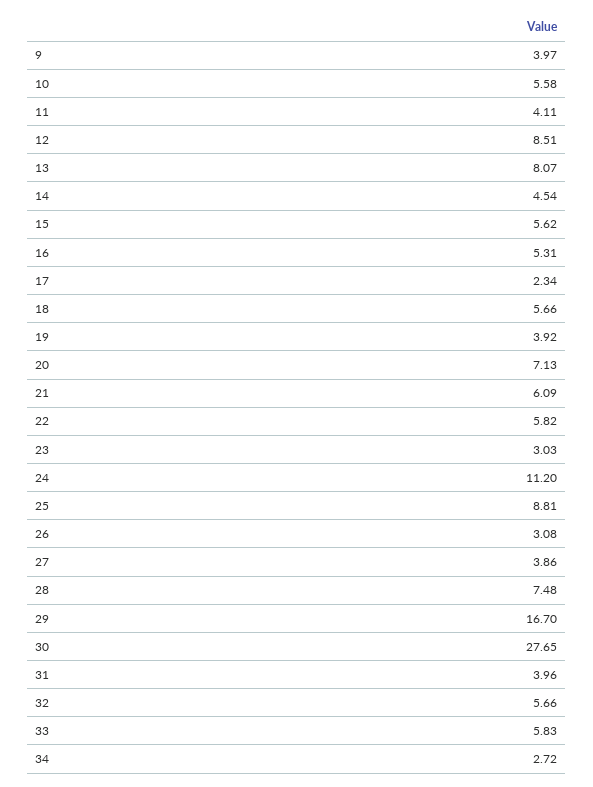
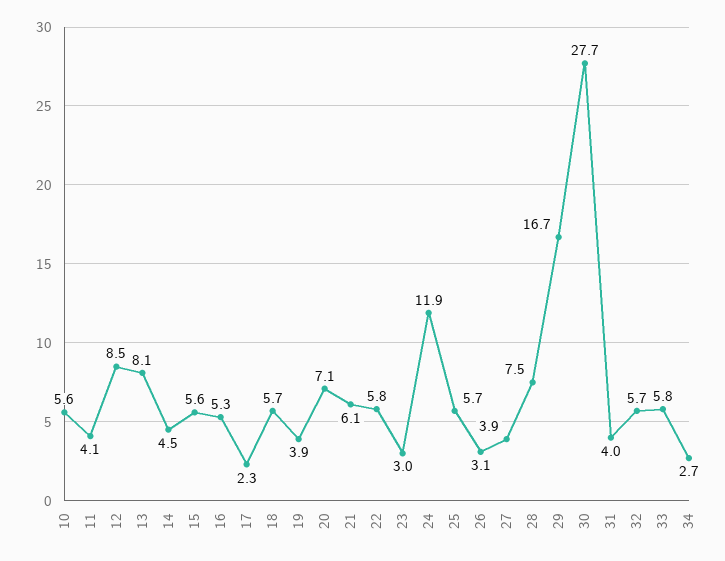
9: 3.97 -> none
24: 11.2 -> 11.9
25: 8.81 -> 5.7

